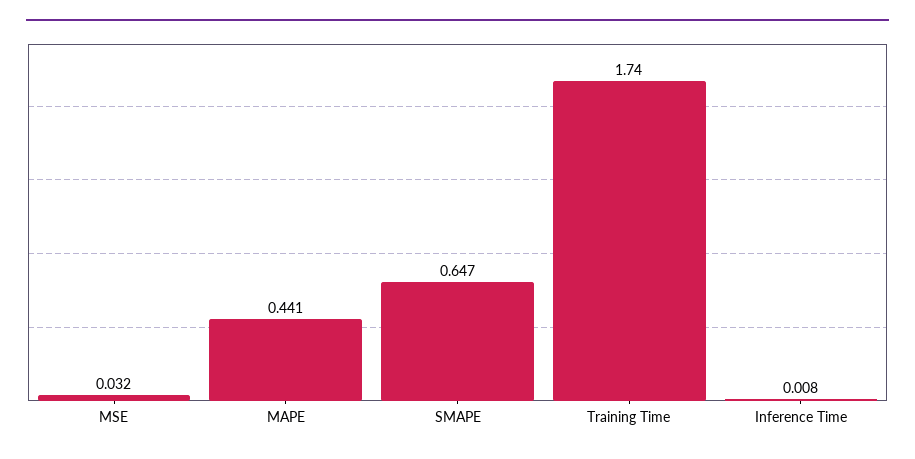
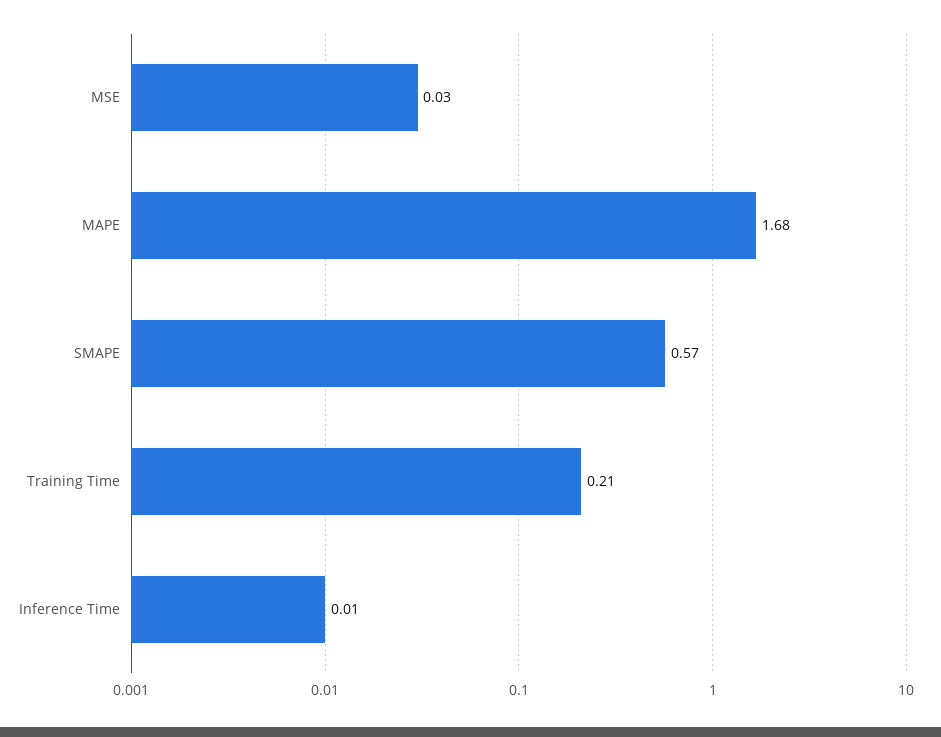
MAPE: 0.441 -> 1.68
SMAPE: 0.647 -> 0.57
Training Time: 1.74 -> 0.21

